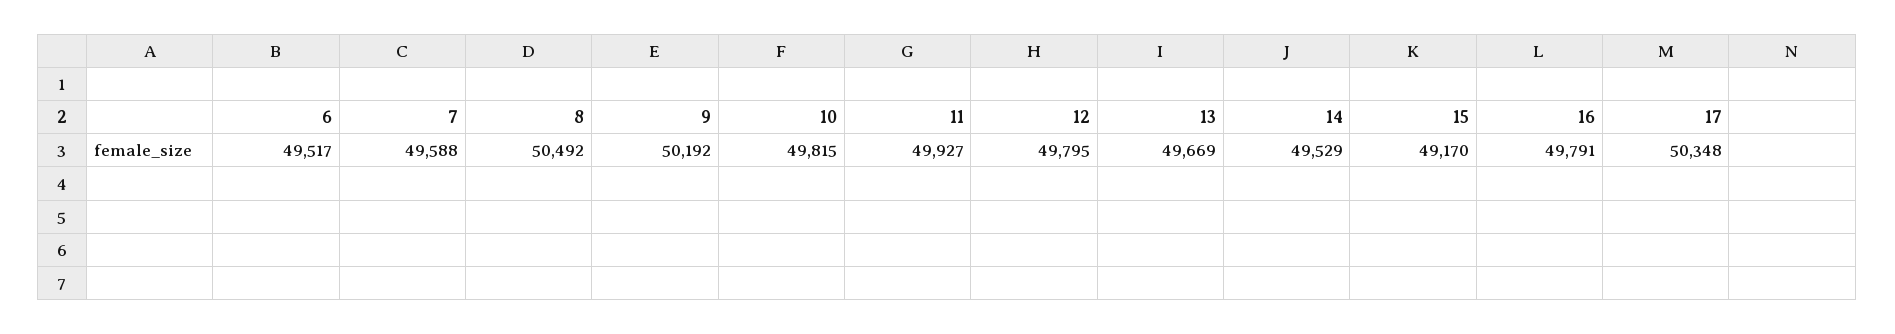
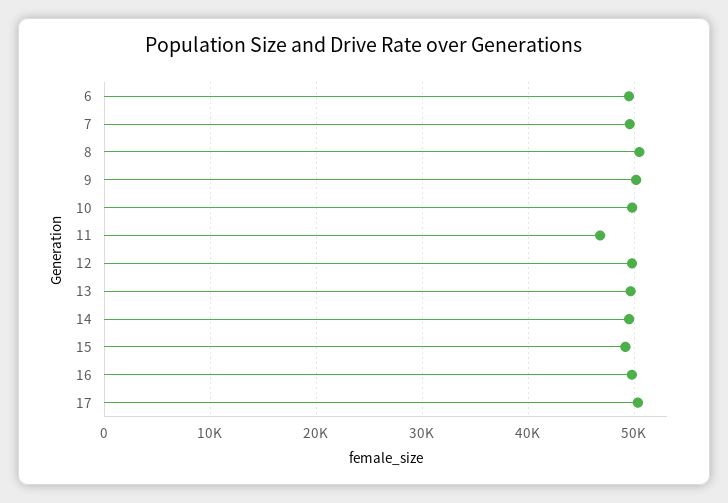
11: 49927 -> 47000

